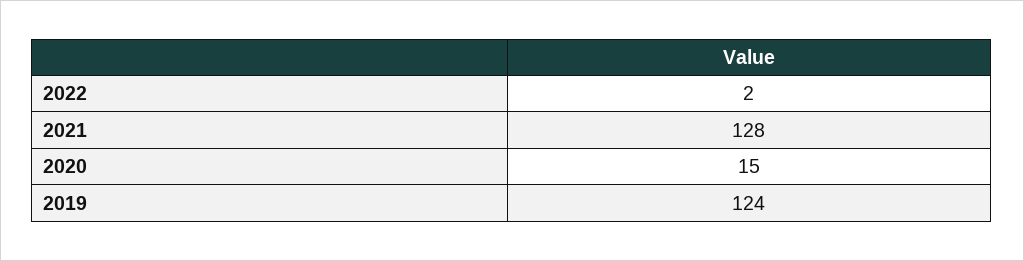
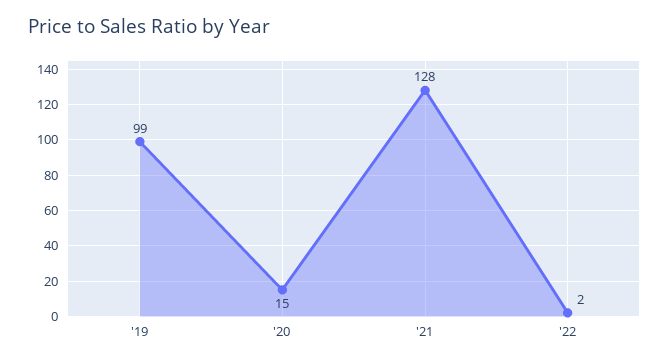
2019: 124 -> 99

